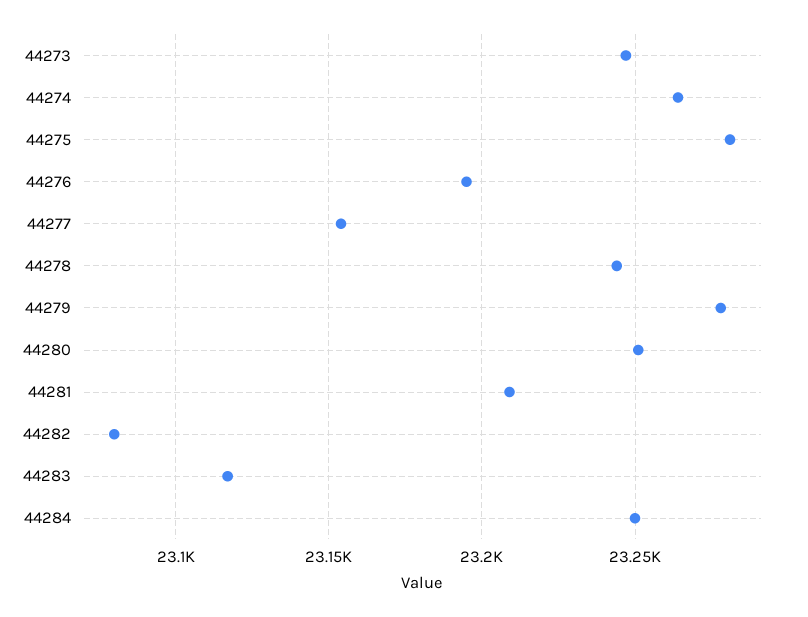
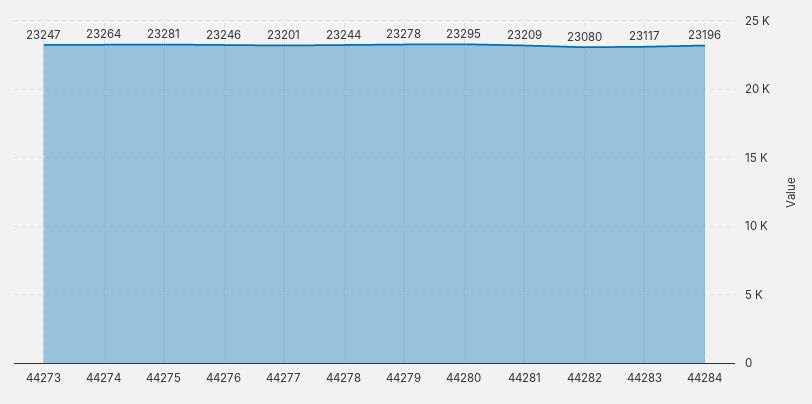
44276: 23195 -> 23246
44277: 23155 -> 23201
44280: 23250 -> 23295
44284: 23250 -> 23196

